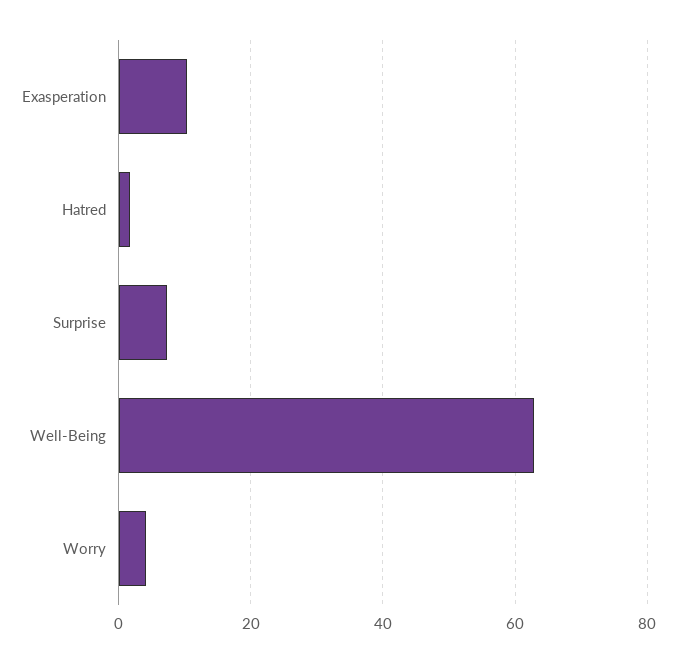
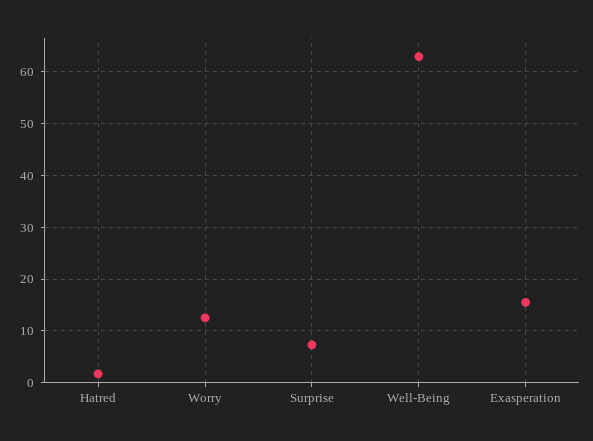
Exasperation: 10 -> 16
Worry: 4 -> 12

